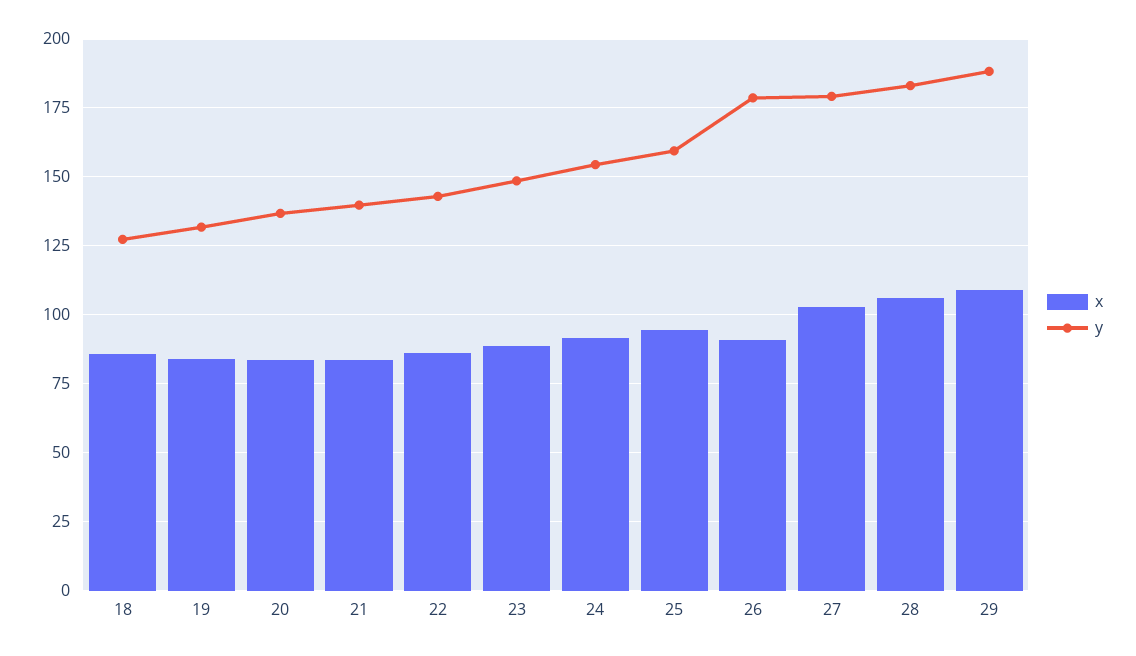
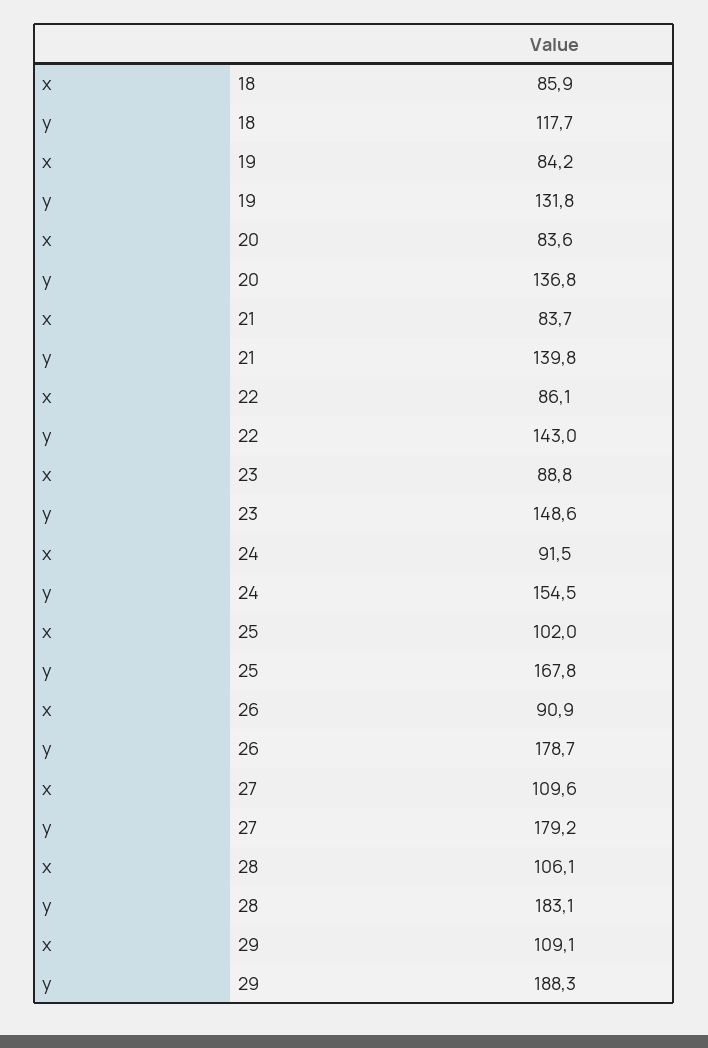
y, 18: 127.5 -> 117.7
x, 25: 95 -> 102
y, 25: 160 -> 167.8
x, 27: 102.5 -> 109.6

